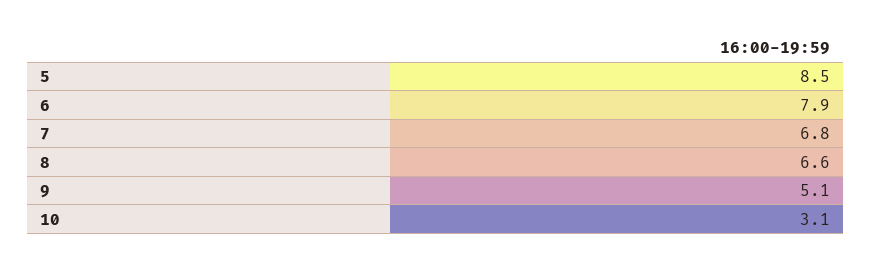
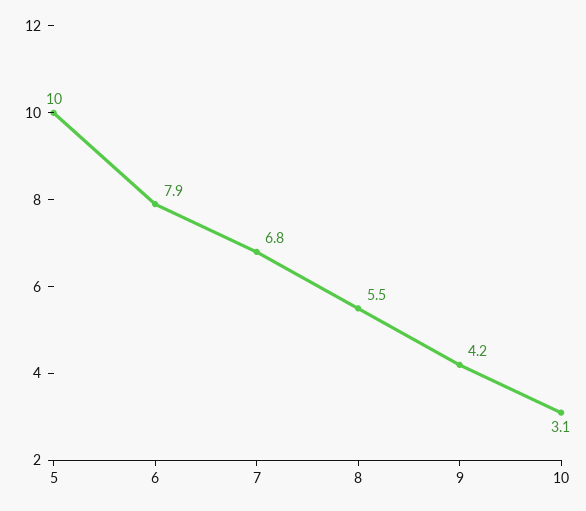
5: 8.5 -> 10
8: 6.6 -> 5.5
9: 5.1 -> 4.2

